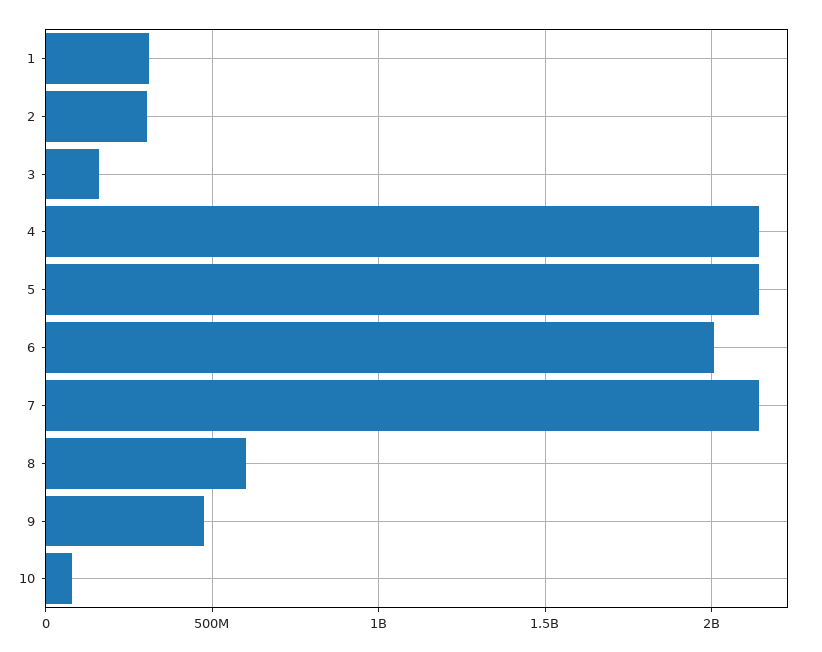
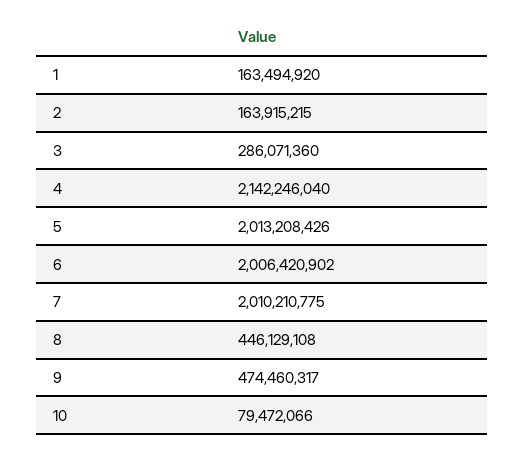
1: 300000000 -> 163494920
2: 300000000 -> 163915215
3: 150000000 -> 286071360
5: 2150000000 -> 2013208426
7: 2150000000 -> 2010210775
8: 600000000 -> 446129108

